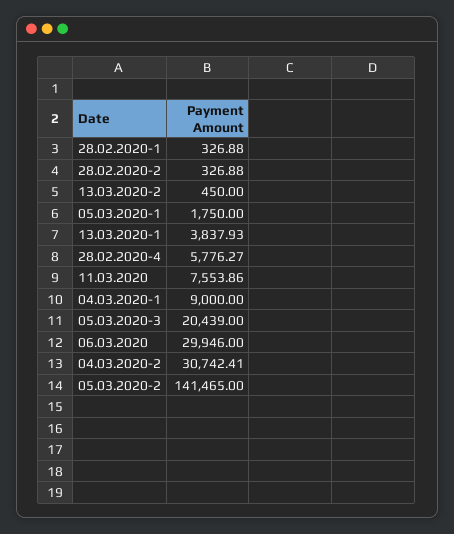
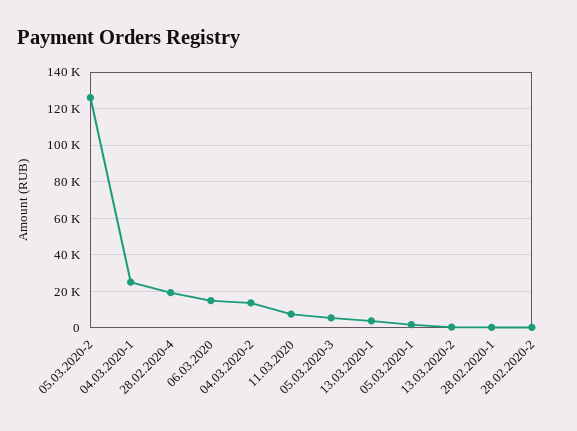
28.02.2020-4: 5776.27 -> 20000
04.03.2020-1: 9000 -> 25000
05.03.2020-3: 20439 -> 5000
06.03.2020: 29946 -> 15000
04.03.2020-2: 30742.41 -> 15000
05.03.2020-2: 141465 -> 125000

